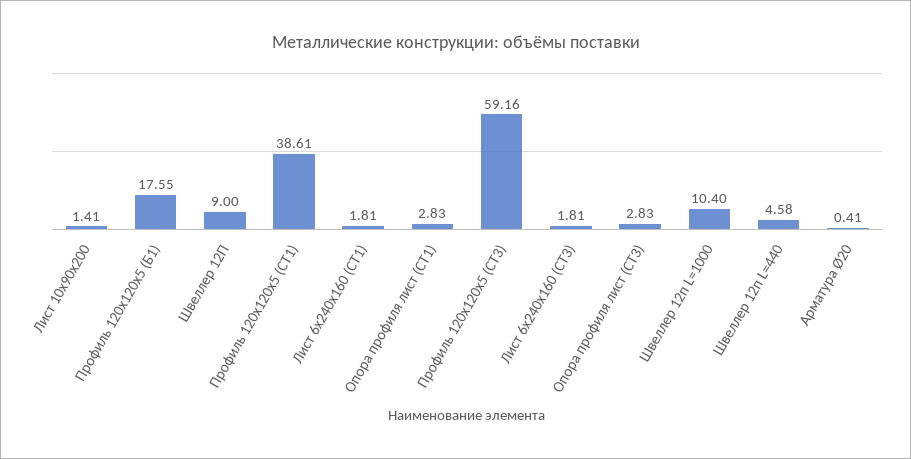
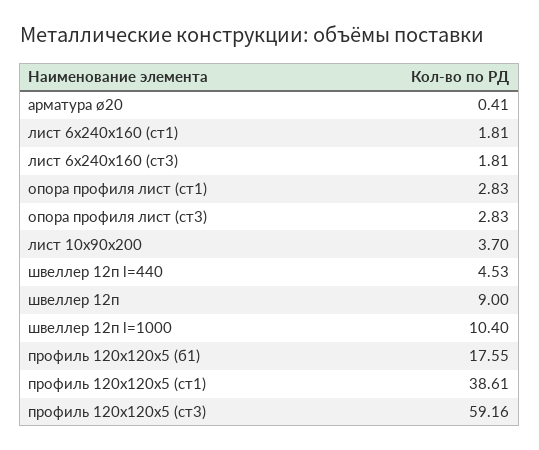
Лист 10х90х200: 1.41 -> 3.7
Швеллер 12п L=440: 4.58 -> 4.53

